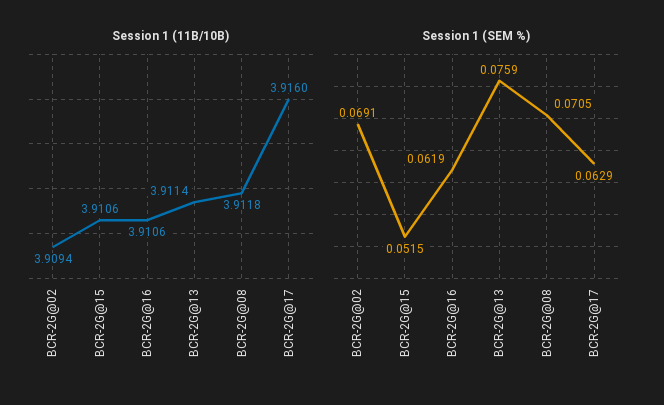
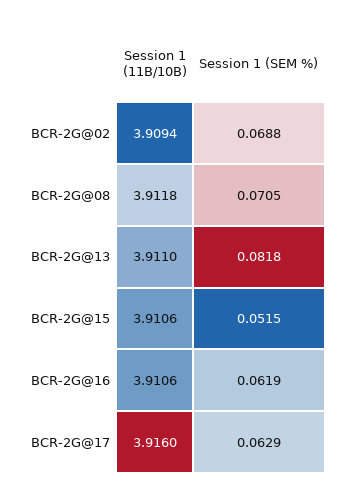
Session 1 (11B/10B), BCR-2G@13: 3.9114 -> 3.911
Session 1 (SEM %), BCR-2G@02: 0.0691 -> 0.0688
Session 1 (SEM %), BCR-2G@13: 0.0759 -> 0.0818

